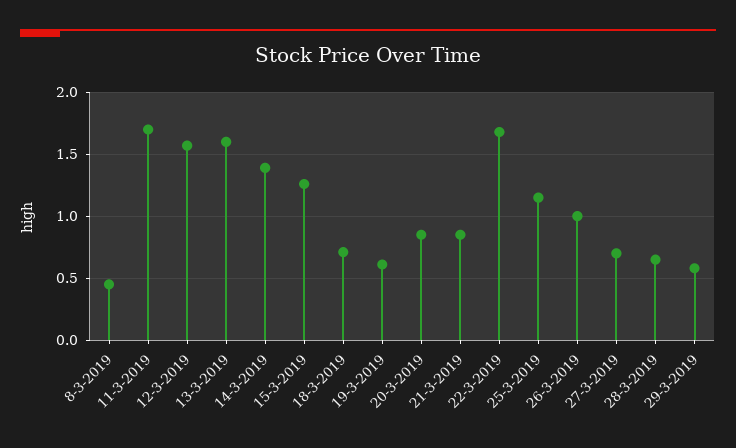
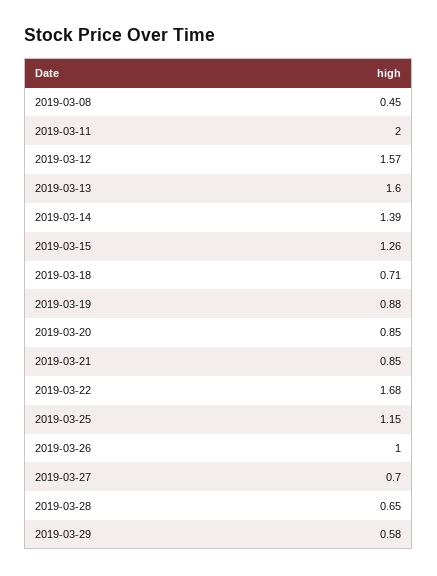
11-3-2019: 1.7 -> 2
19-3-2019: 0.6 -> 0.88

